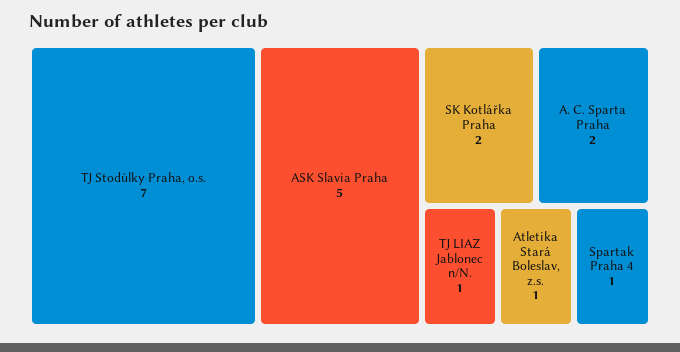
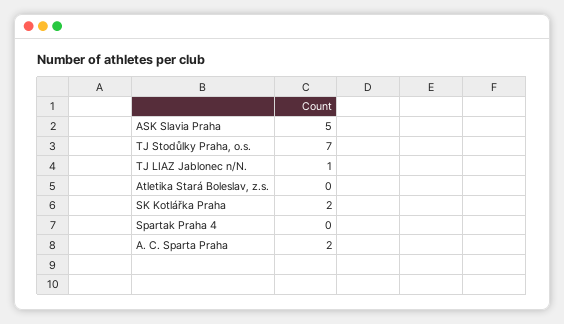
Atletika Stará Boleslav, z.s.: 1 -> 0
Spartak Praha 4: 1 -> 0

